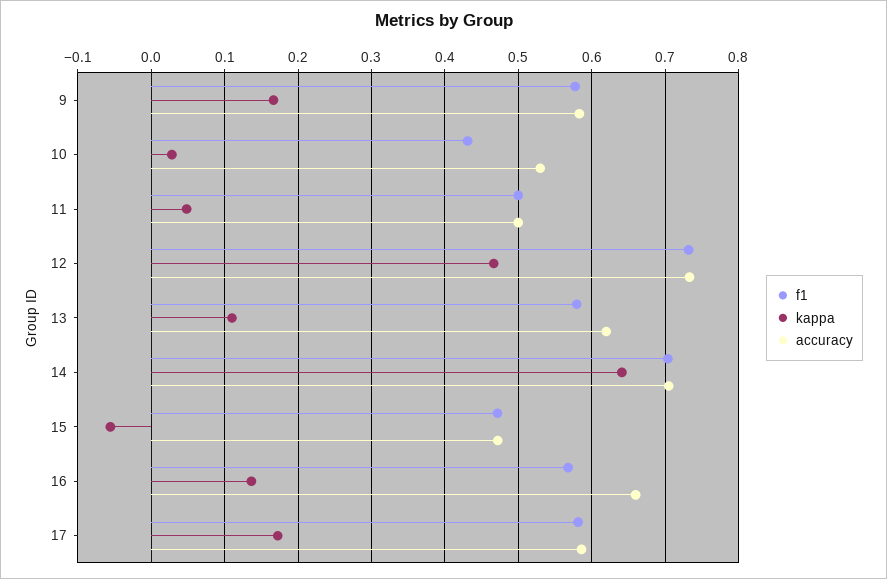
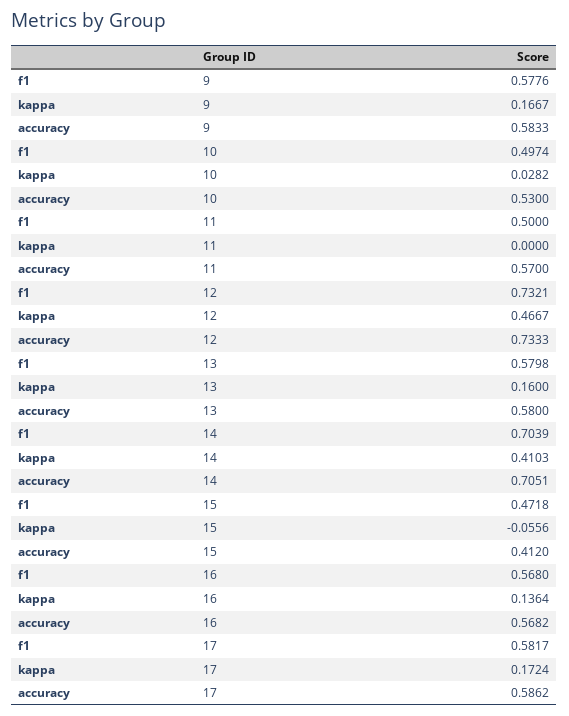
f1, 10: 0.43 -> 0.4974
kappa, 11: 0.05 -> 0
accuracy, 11: 0.5 -> 0.57
kappa, 13: 0.11 -> 0.16
accuracy, 13: 0.62 -> 0.58
kappa, 14: 0.64 -> 0.4103
accuracy, 15: 0.47 -> 0.412
accuracy, 16: 0.66 -> 0.5682

